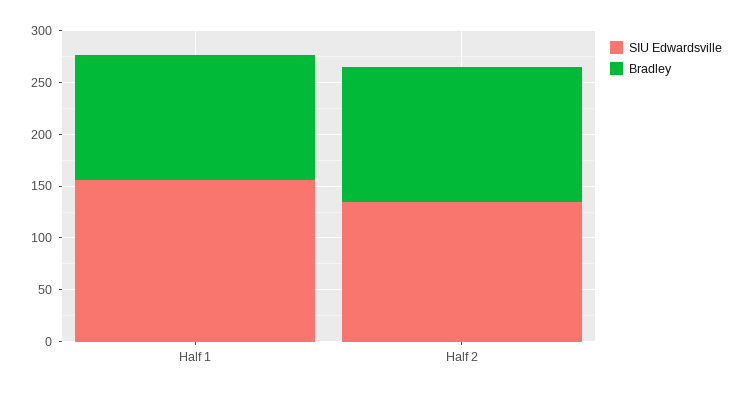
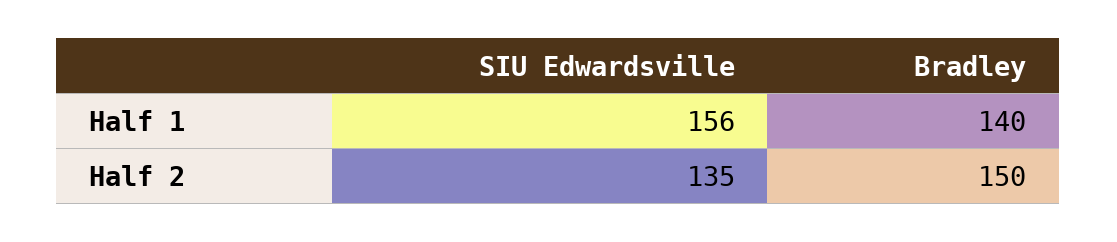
Bradley, Half 1: 120 -> 140
Bradley, Half 2: 130 -> 150

